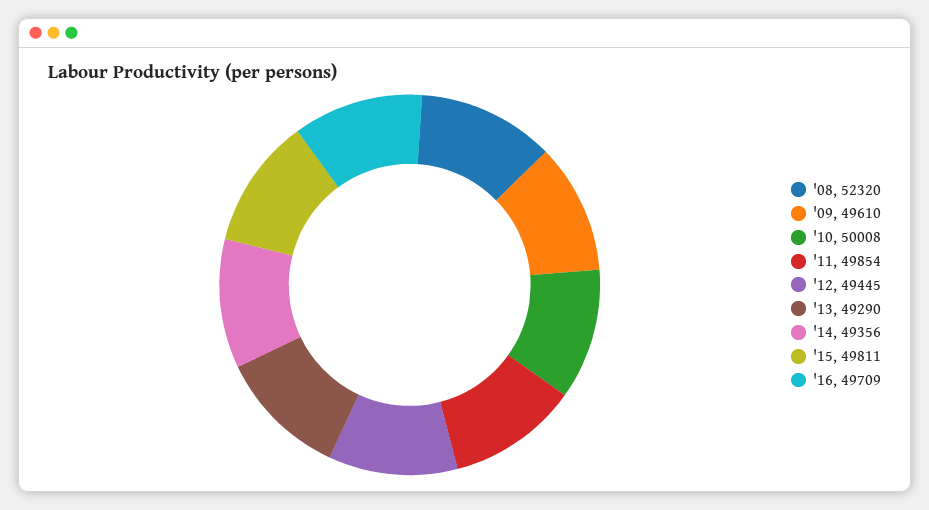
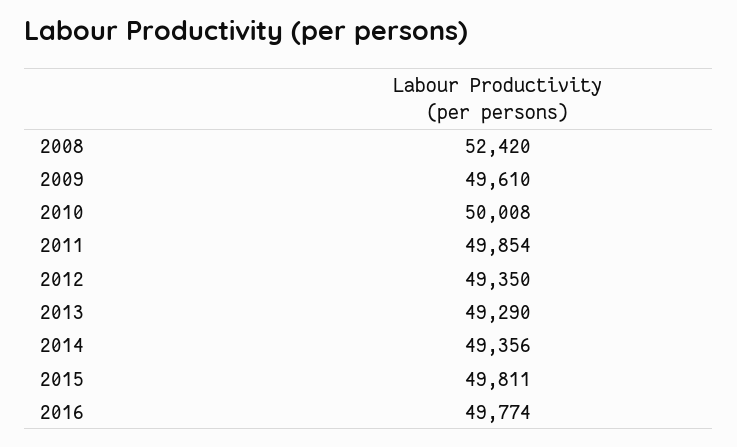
'08: 52320 -> 52420
'12: 49445 -> 49350
'16: 49709 -> 49774

